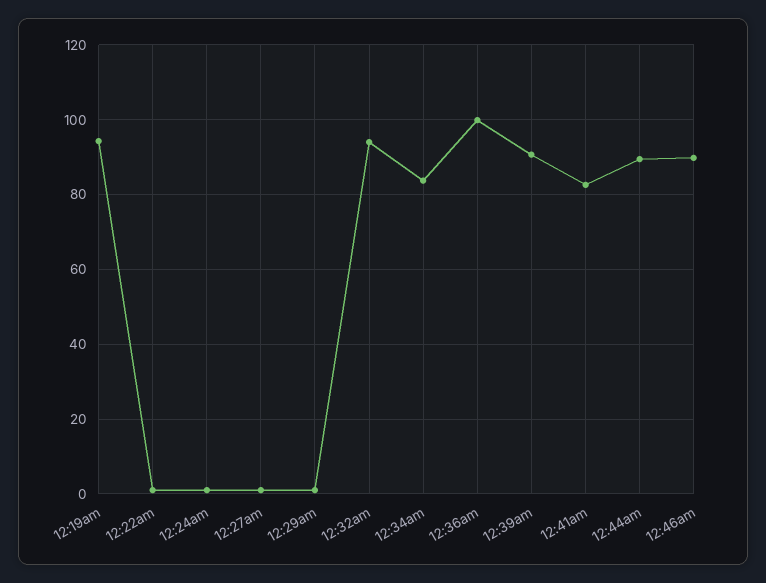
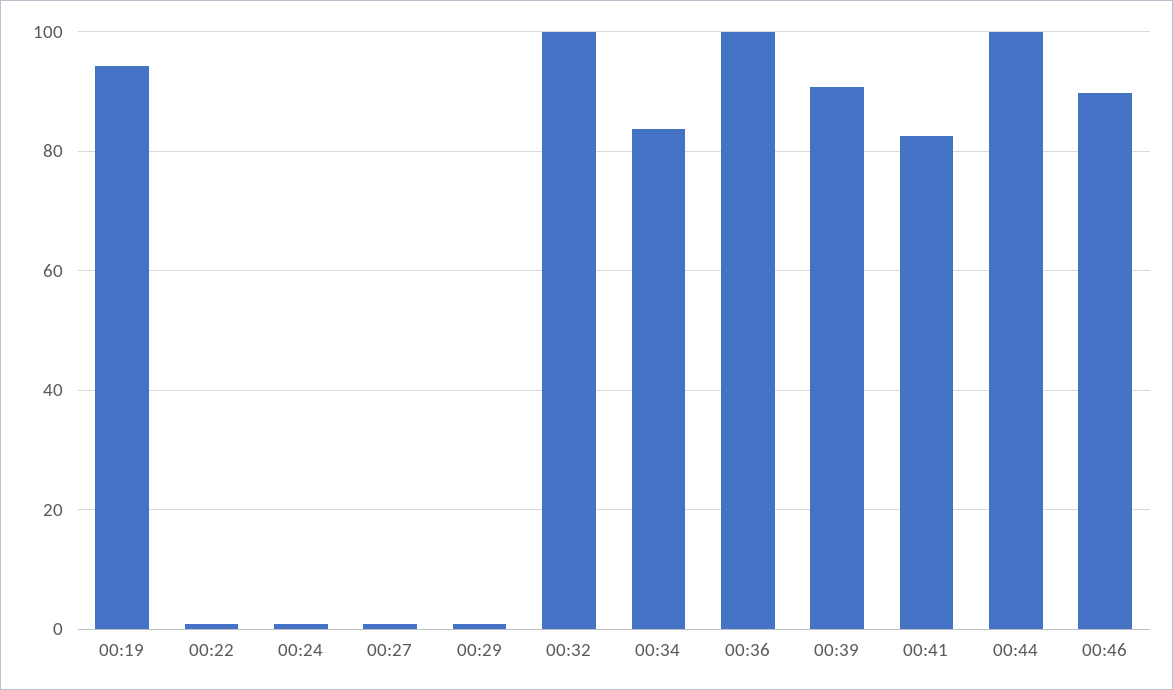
12:32am: 94 -> 100
12:44am: 90 -> 100

